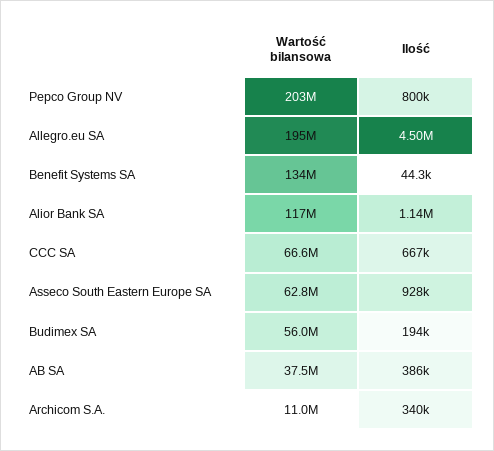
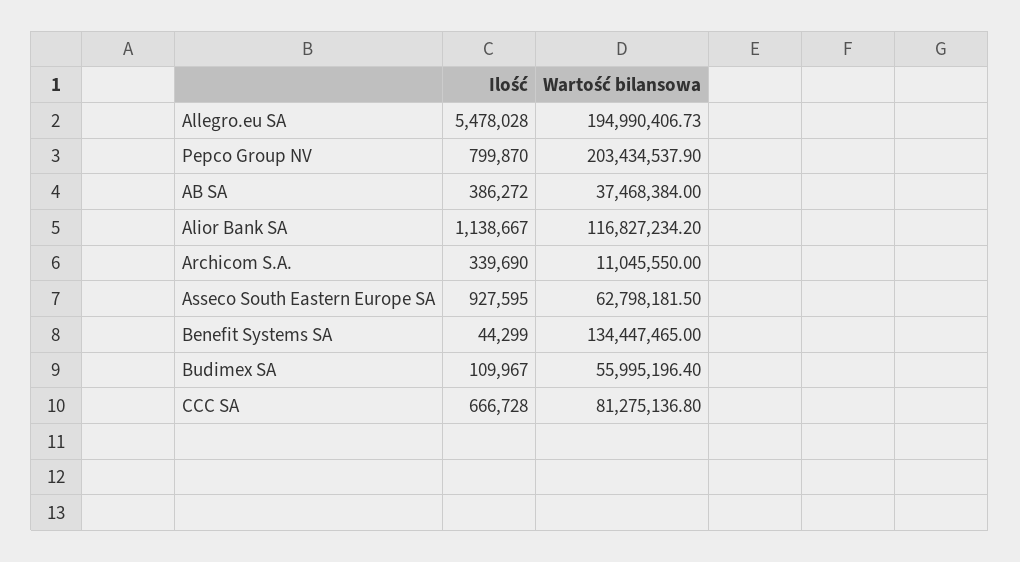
Ilość, Allegro.eu SA: 4500000 -> 5478028
Wartość bilansowa, CCC SA: 66600000 -> 81275136.8
Ilość, Budimex SA: 194000 -> 109967

